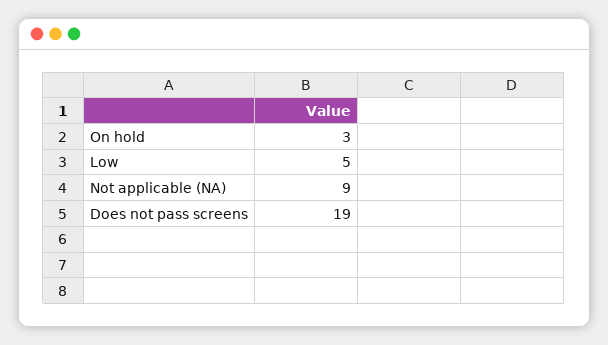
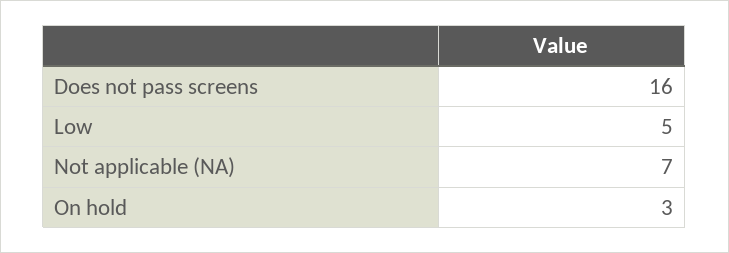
Not applicable (NA): 9 -> 7
Does not pass screens: 19 -> 16

